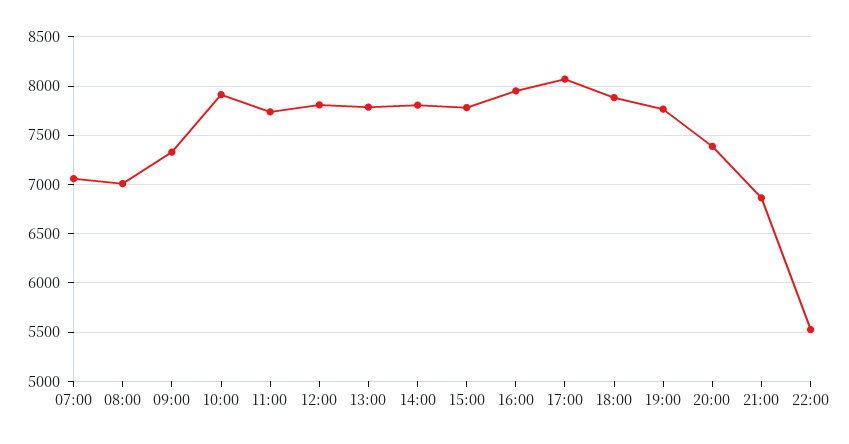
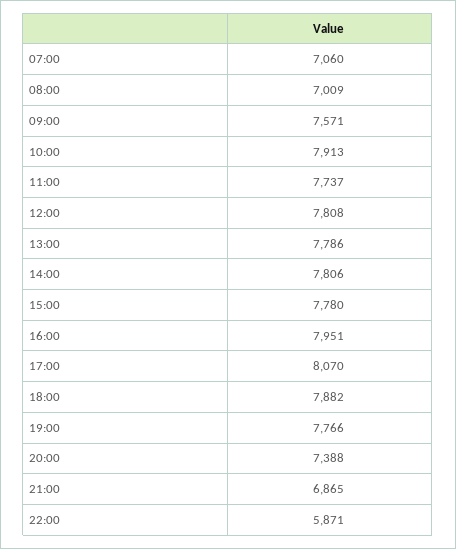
09:00: 7300 -> 7571
22:00: 5500 -> 5871

